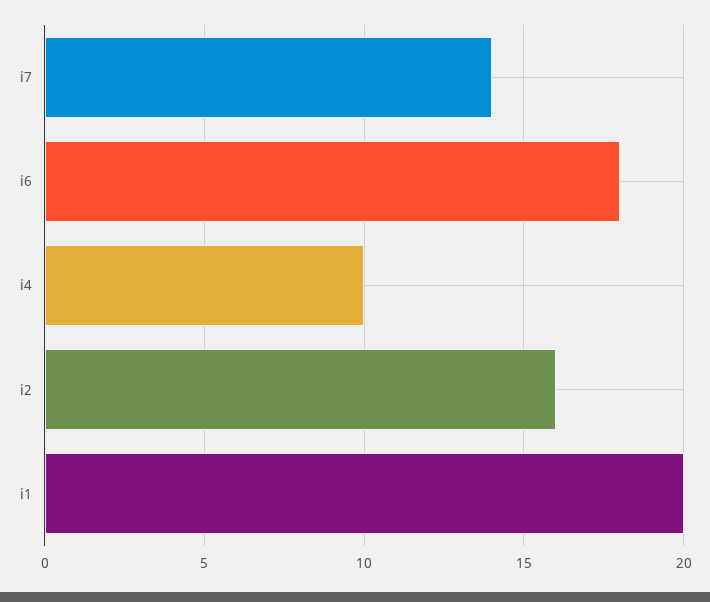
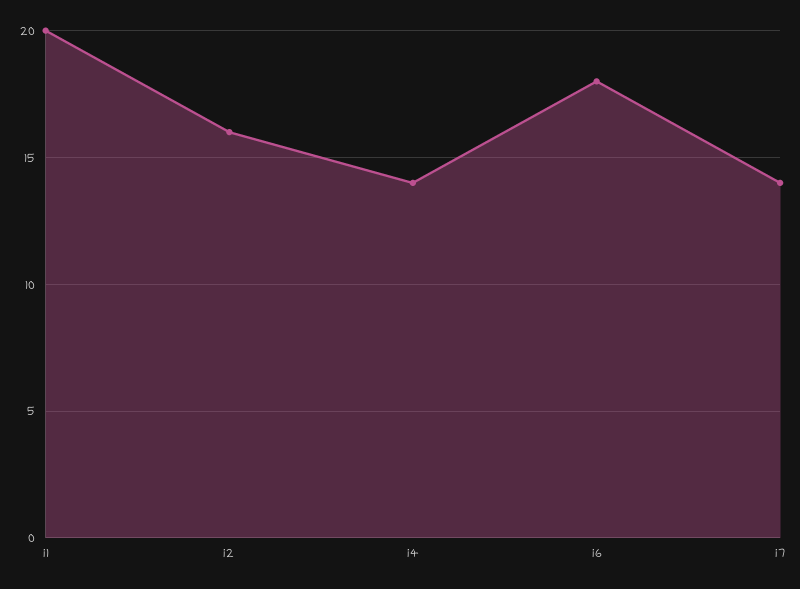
i4: 10 -> 14

